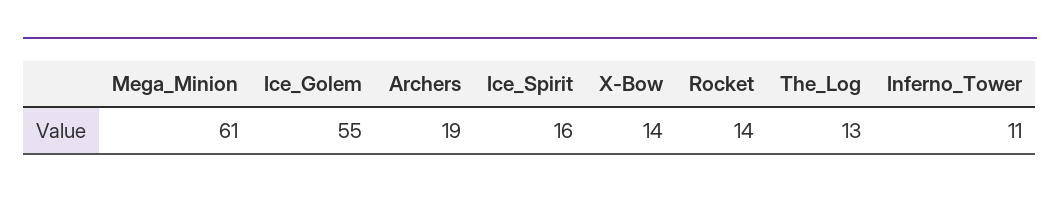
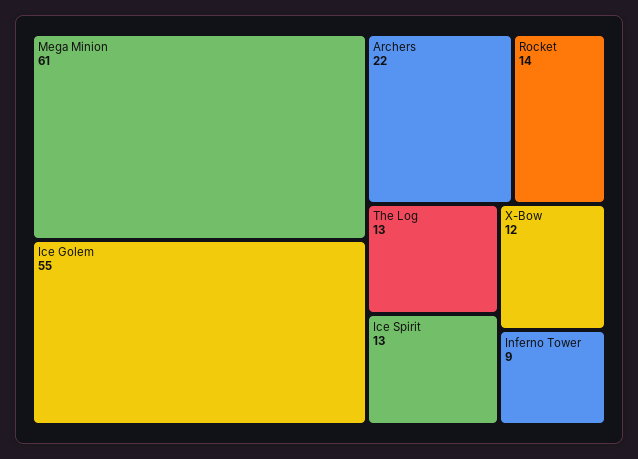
Archers: 19 -> 22
Ice_Spirit: 16 -> 13
X-Bow: 14 -> 12
Inferno_Tower: 11 -> 9

